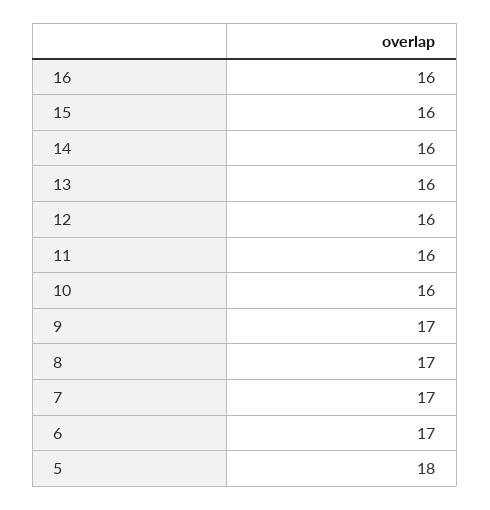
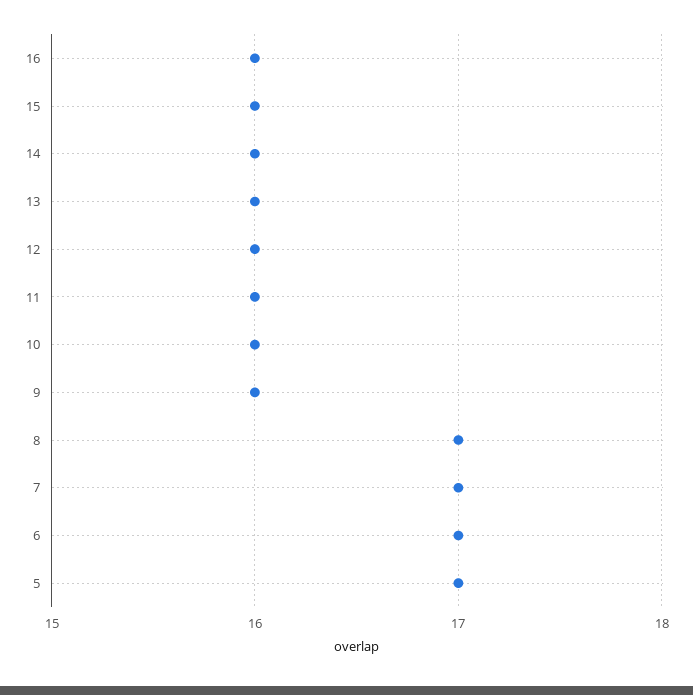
9: 17 -> 16
5: 18 -> 17

